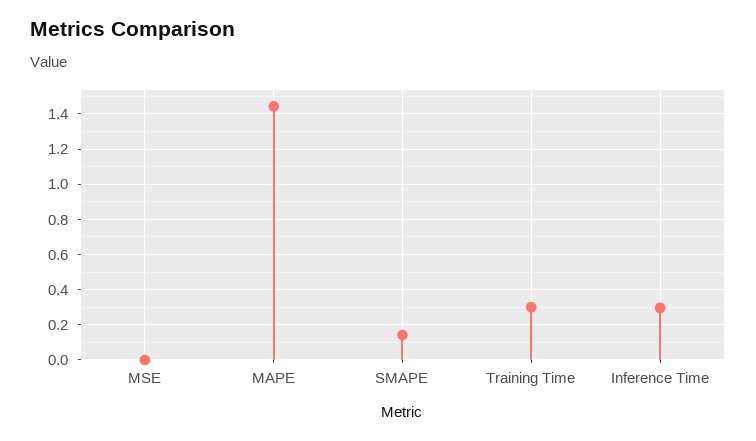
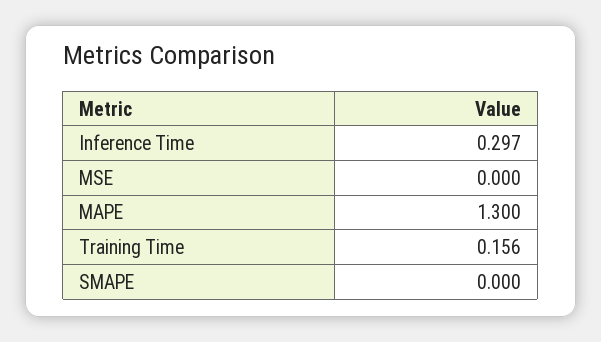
MAPE: 1.45 -> 1.3
SMAPE: 0.15 -> 0
Training Time: 0.3 -> 0.156

